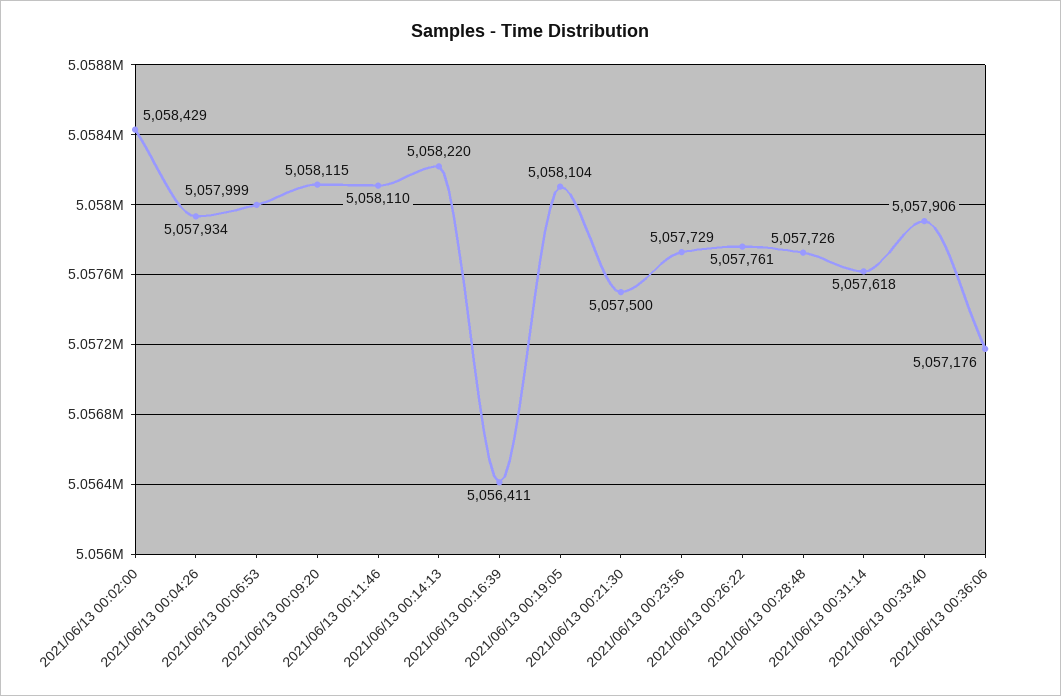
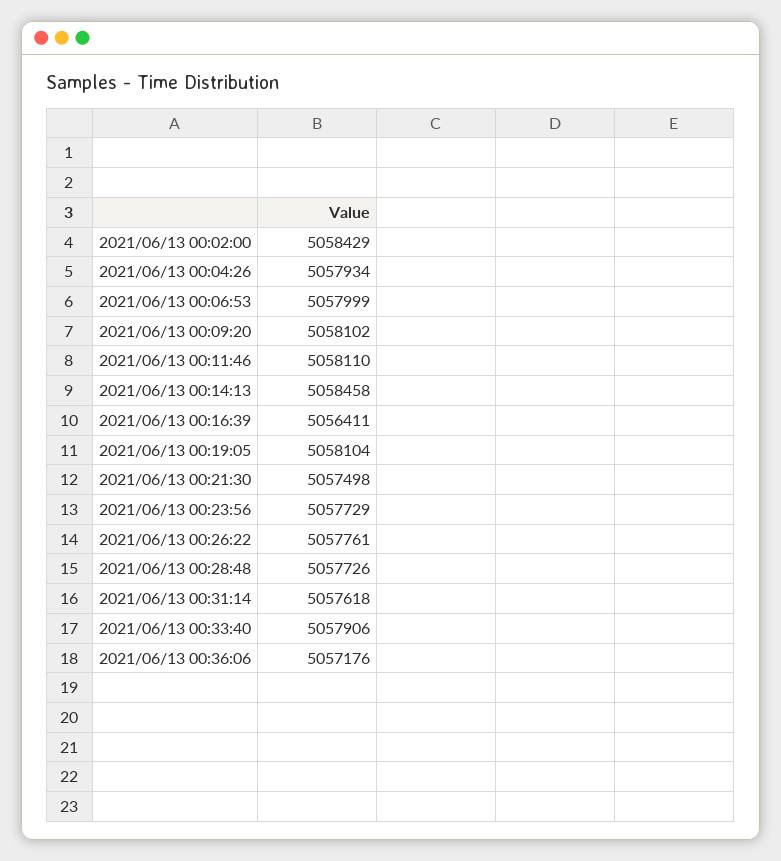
2021/06/13 00:09:20: 5058115 -> 5058102
2021/06/13 00:14:13: 5058220 -> 5058458
2021/06/13 00:21:30: 5057500 -> 5057498

